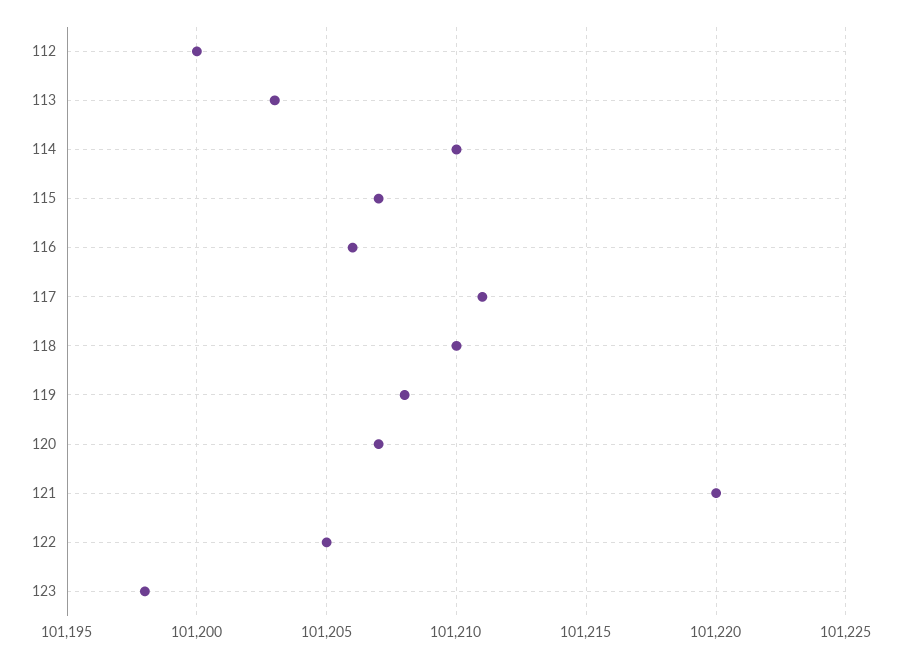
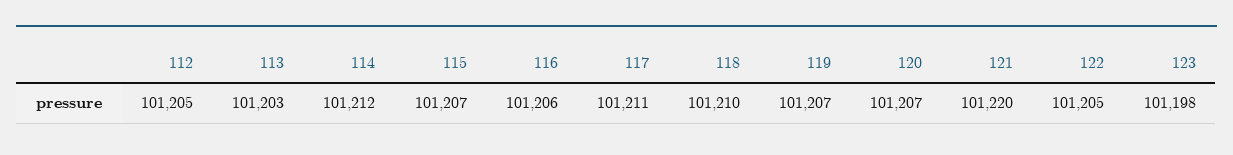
112: 101200 -> 101205
114: 101210 -> 101212
119: 101208 -> 101207

